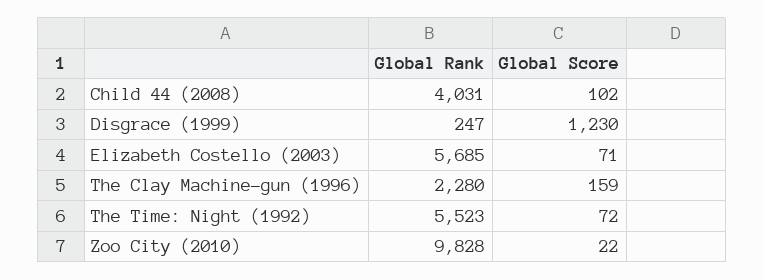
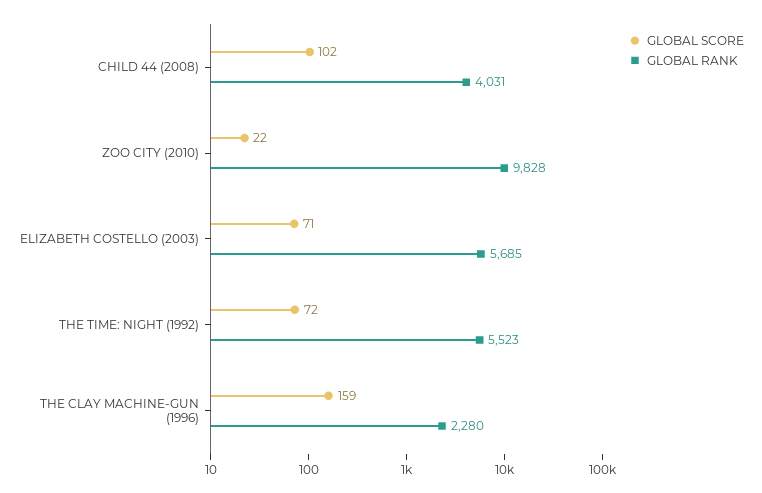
Global Rank, Disgrace (1999): 247 -> none
Global Score, Disgrace (1999): 1230 -> none

